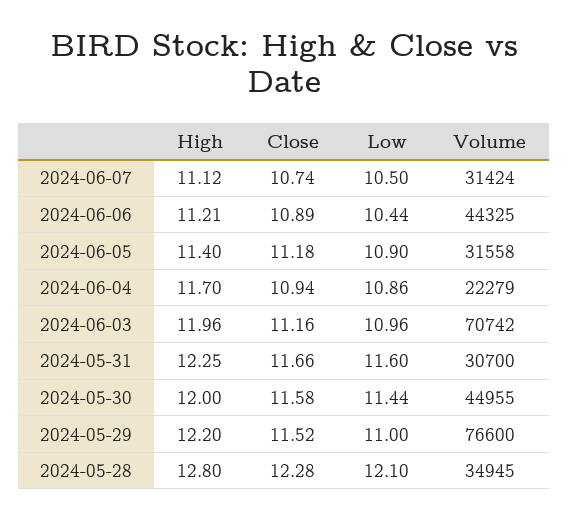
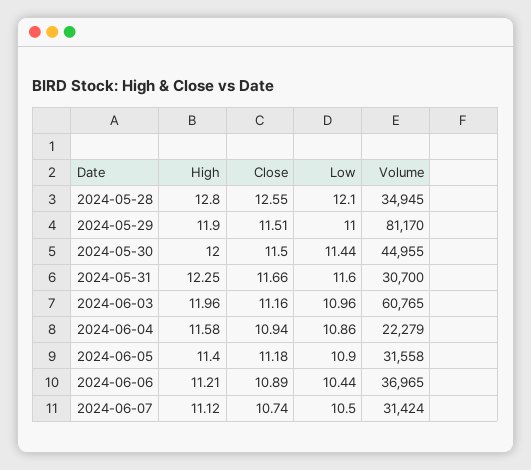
Volume, 2024-06-06: 44325 -> 36965
High, 2024-06-04: 11.7 -> 11.58
Volume, 2024-06-03: 70742 -> 60765
Close, 2024-05-30: 11.58 -> 11.5
High, 2024-05-29: 12.2 -> 11.9
Close, 2024-05-29: 11.52 -> 11.51
Volume, 2024-05-29: 76600 -> 81170
Close, 2024-05-28: 12.28 -> 12.55

